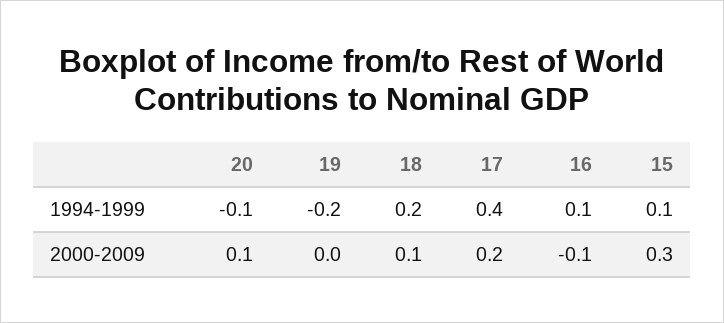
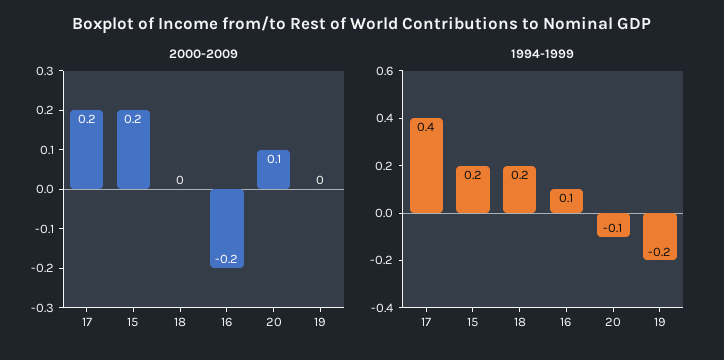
1994-1999, 15: 0.1 -> 0.2
2000-2009, 18: 0.1 -> 0
2000-2009, 16: -0.1 -> -0.2
2000-2009, 15: 0.3 -> 0.2

